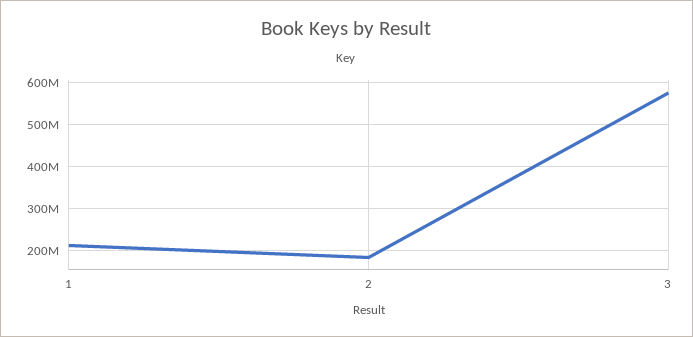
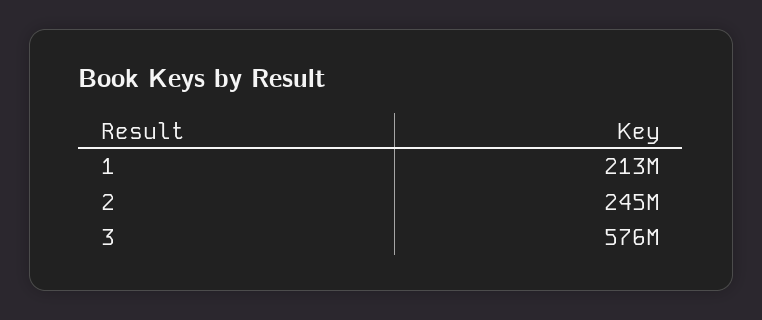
2: 180000000 -> 245000000

